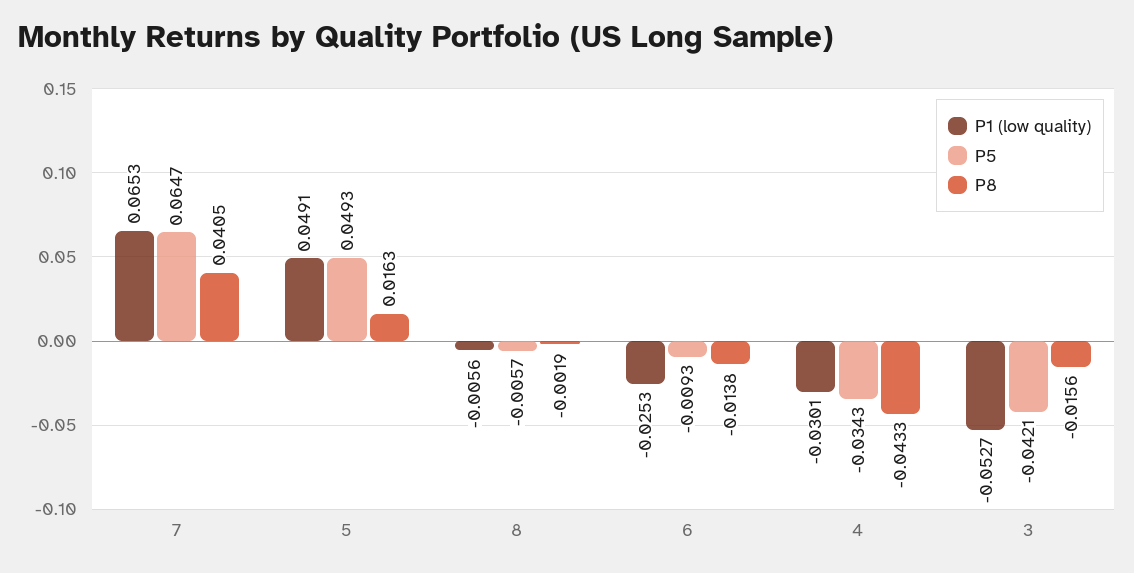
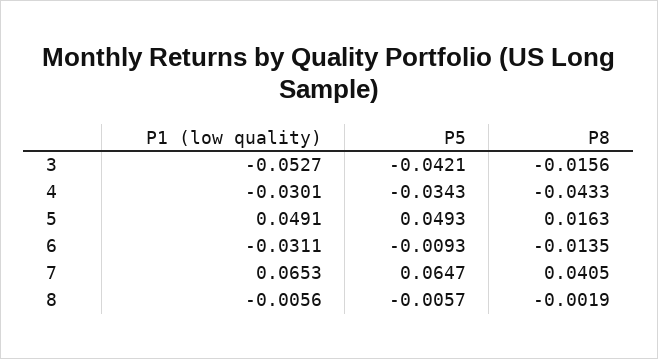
P1 (low quality), 6: -0.0253 -> -0.0311
P8, 6: -0.0138 -> -0.0135

